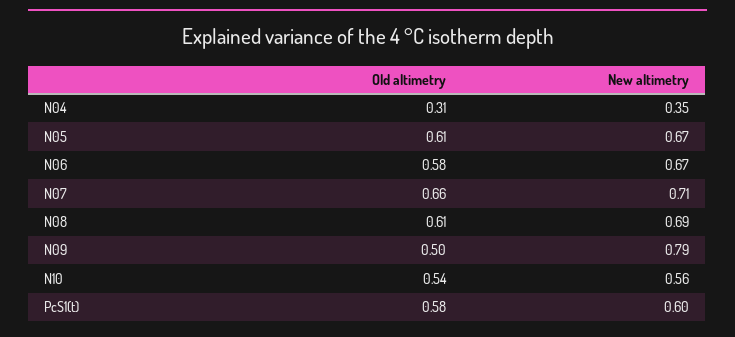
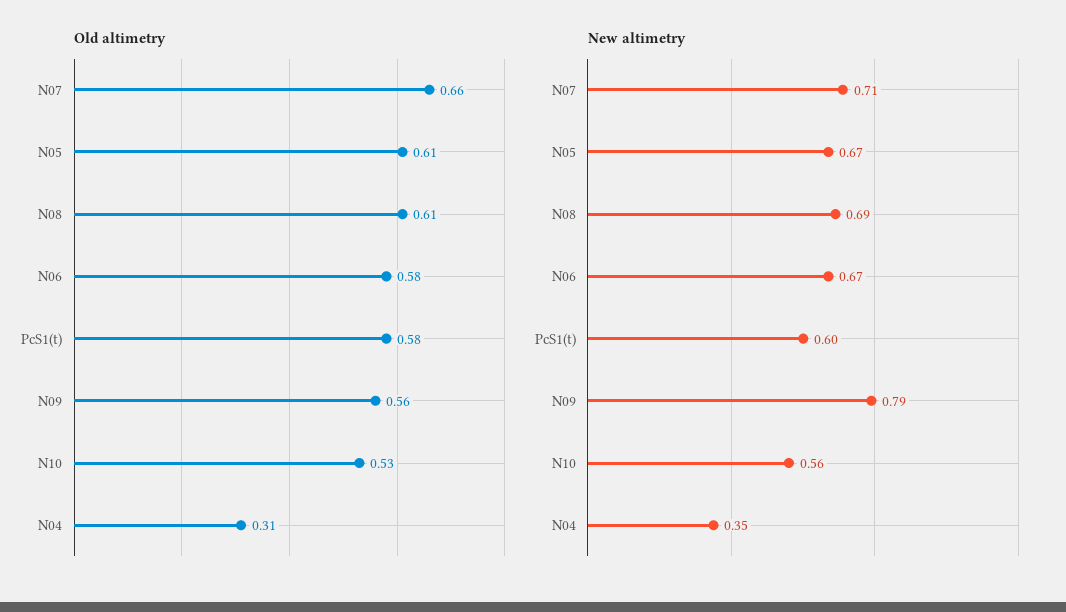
Old altimetry, N09: 0.5 -> 0.56
Old altimetry, N10: 0.54 -> 0.53

